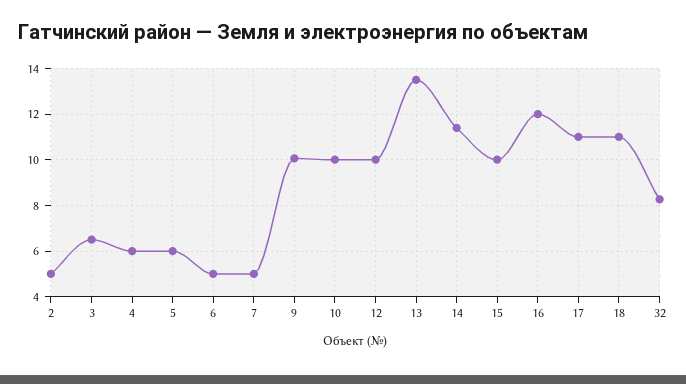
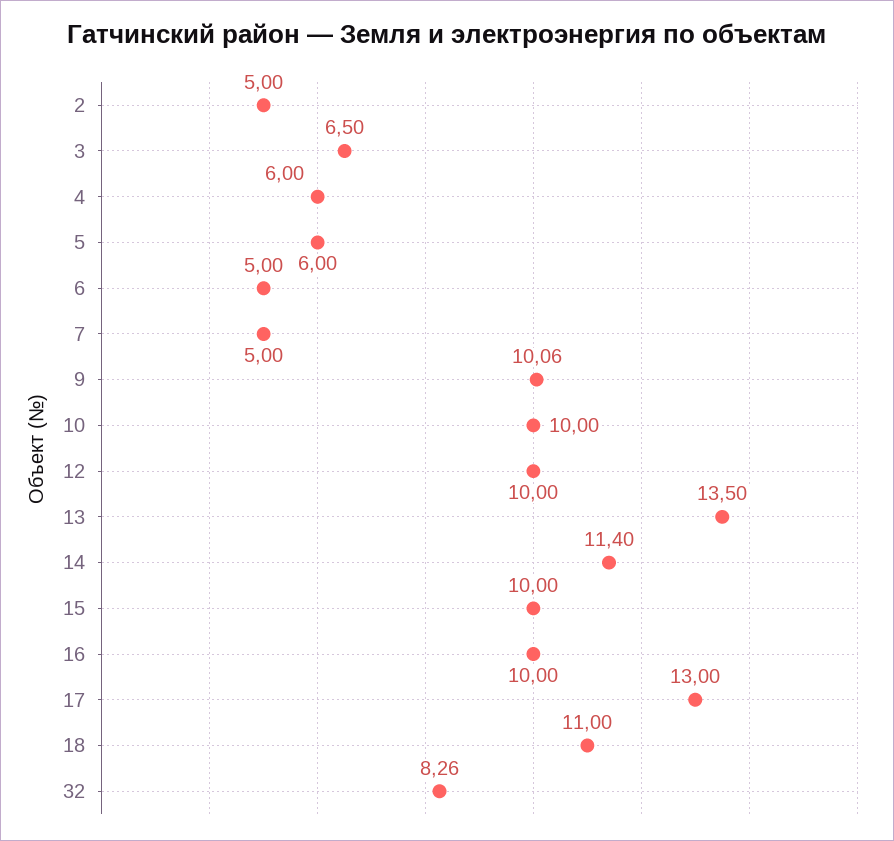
16: 12 -> 10
17: 11 -> 13

